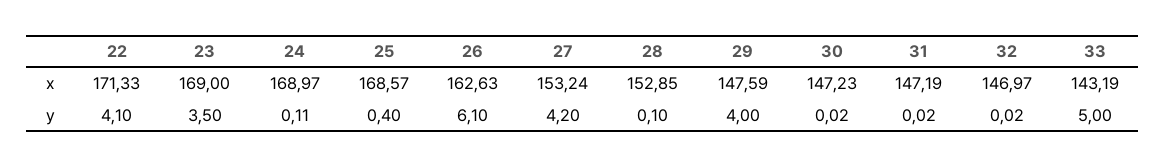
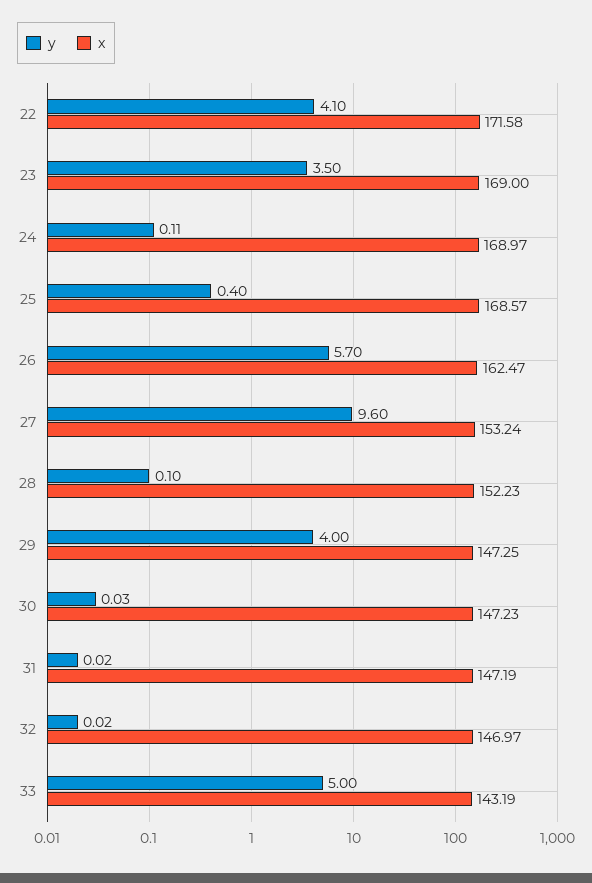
x, 22: 171.33 -> 171.58
x, 26: 162.63 -> 162.47
x, 28: 152.85 -> 152.23
x, 29: 147.59 -> 147.25
y, 26: 6.1 -> 5.7
y, 27: 4.2 -> 9.6
y, 30: 0.02 -> 0.03

